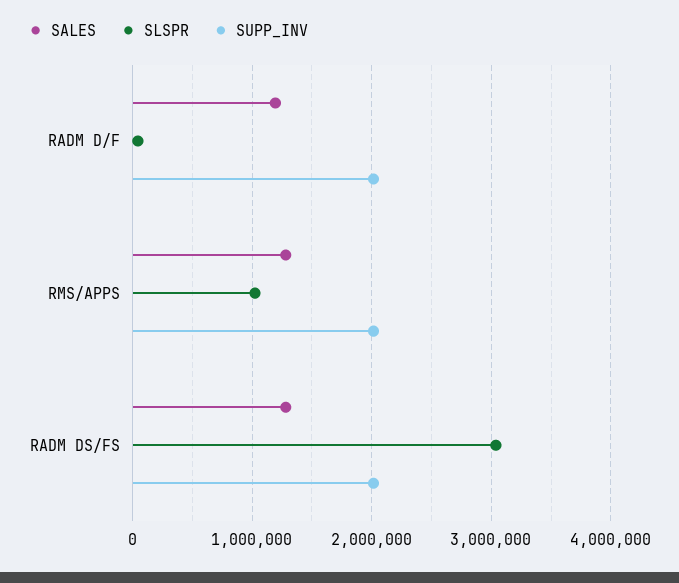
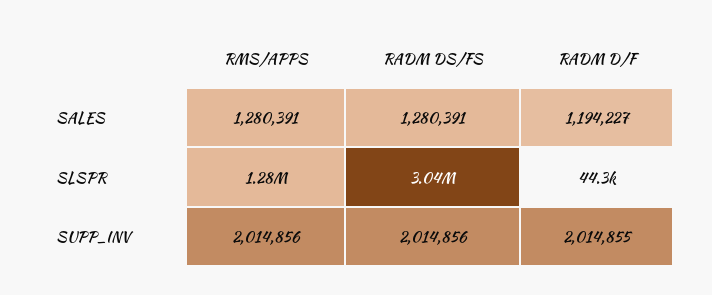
SLSPR, RMS/APPS: 1000000 -> 1280000

